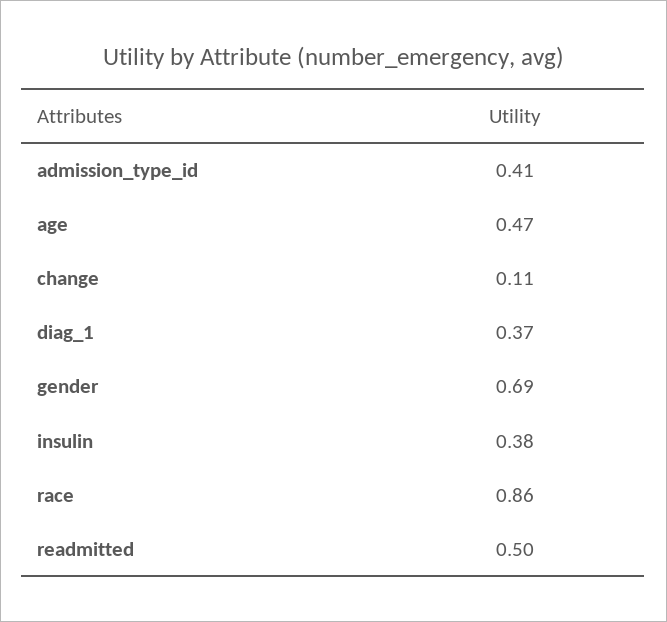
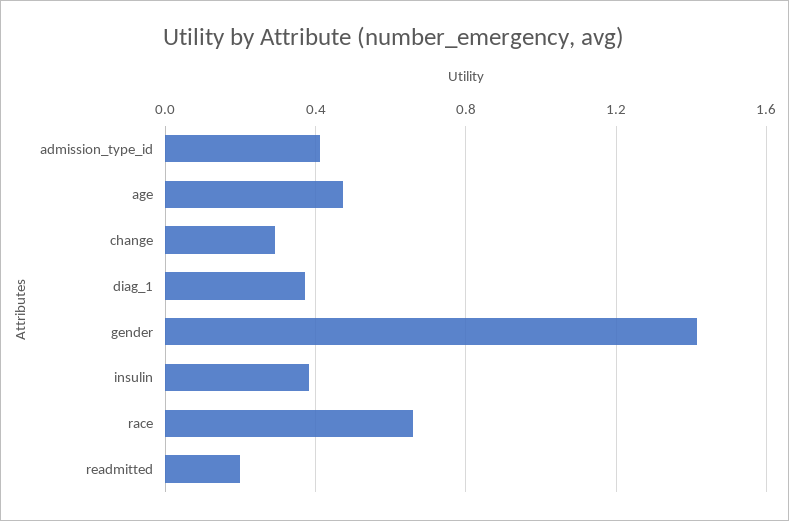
change: 0.11 -> 0.3
gender: 0.69 -> 1.4
race: 0.86 -> 0.65
readmitted: 0.5 -> 0.2

